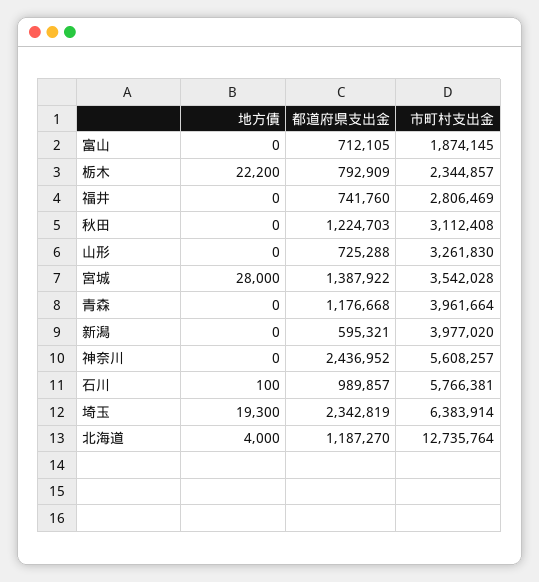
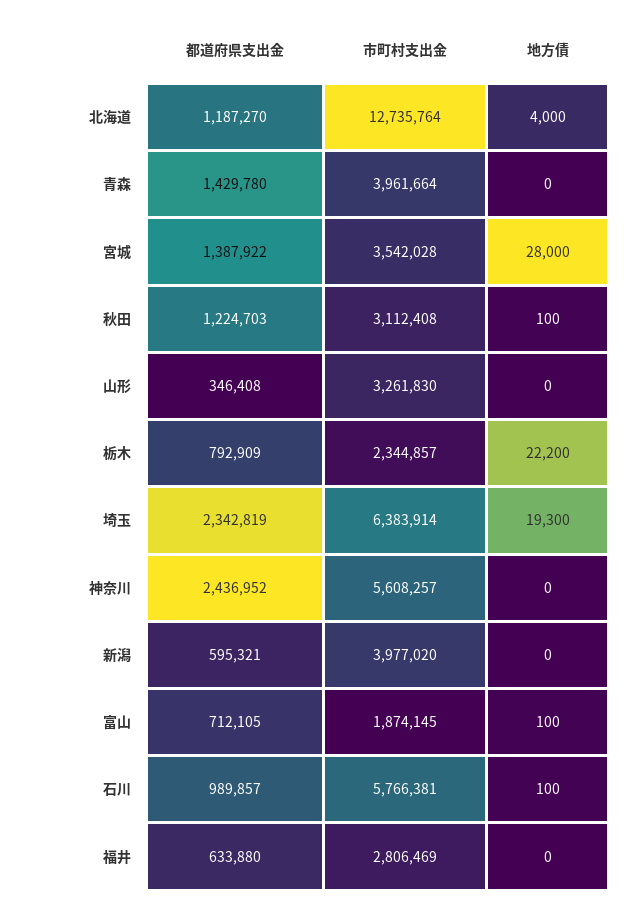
地方債, 富山: 0 -> 100
都道府県支出金, 福井: 741760 -> 633880
地方債, 秋田: 0 -> 100
都道府県支出金, 山形: 725288 -> 346408
都道府県支出金, 青森: 1176668 -> 1429780

